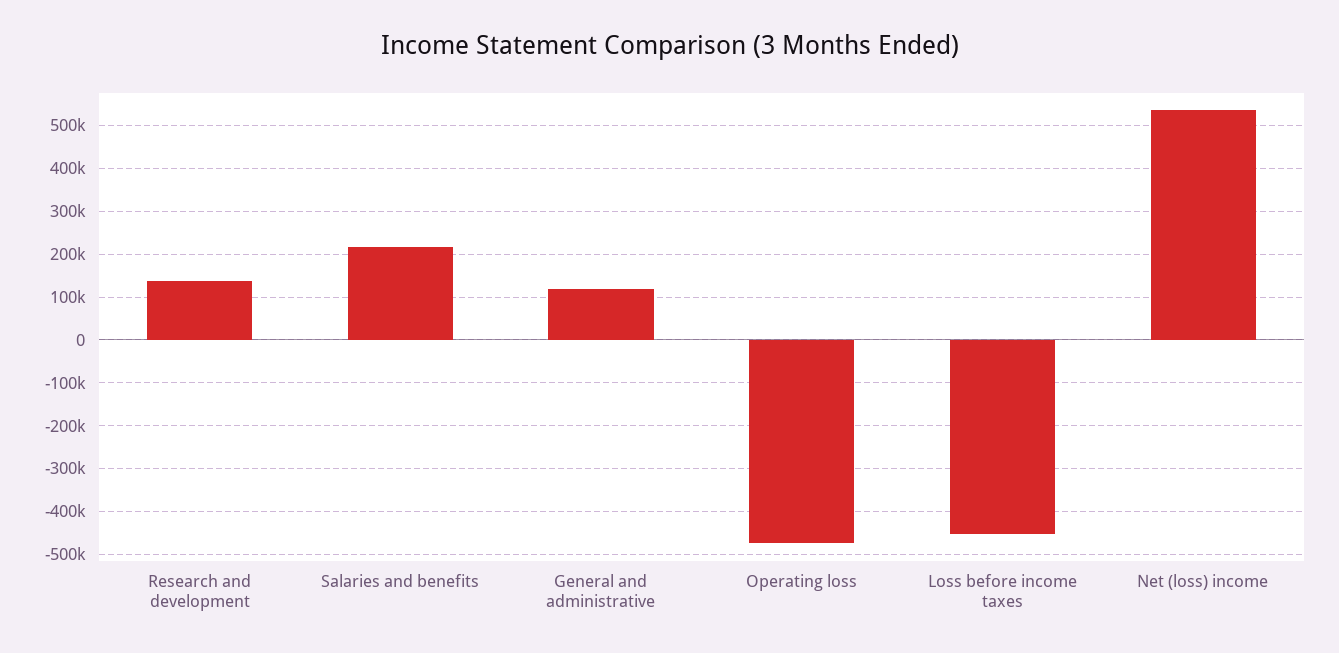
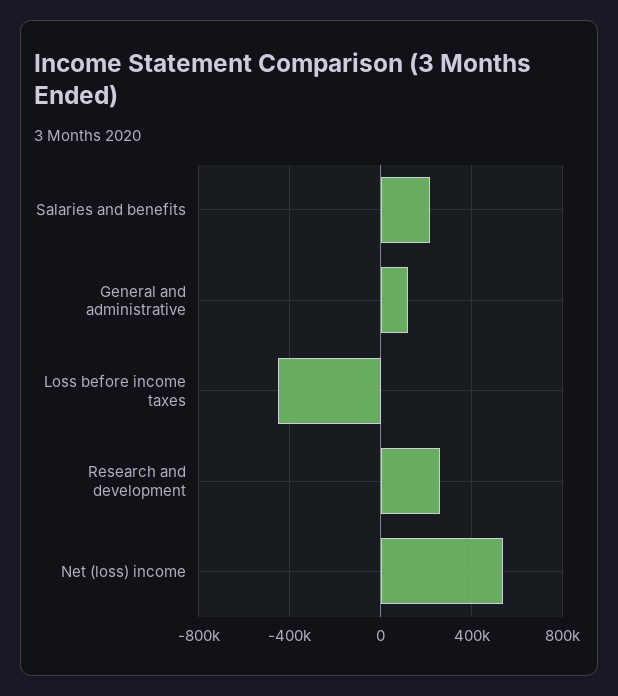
Research and development: 140000 -> 250000
Operating loss: -480000 -> none

